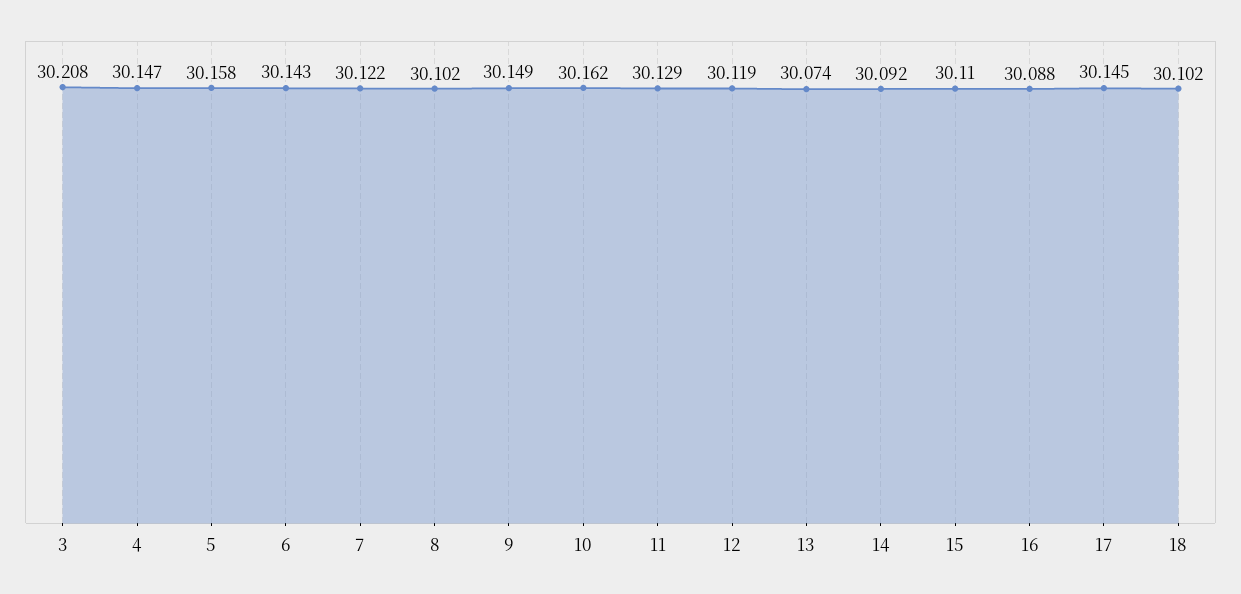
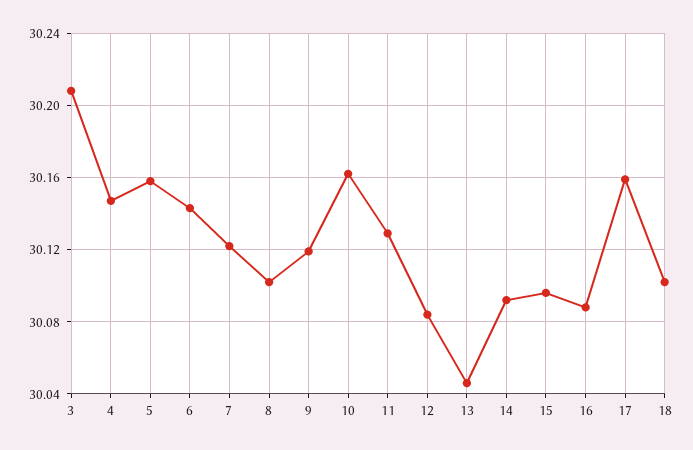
9: 30.149 -> 30.12
12: 30.119 -> 30.085
13: 30.074 -> 30.045
15: 30.11 -> 30.095
17: 30.145 -> 30.16

